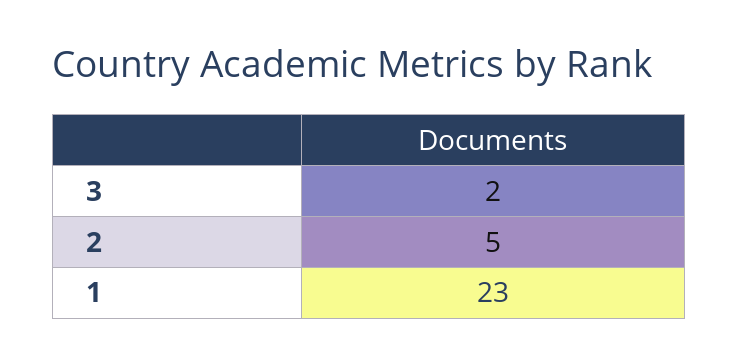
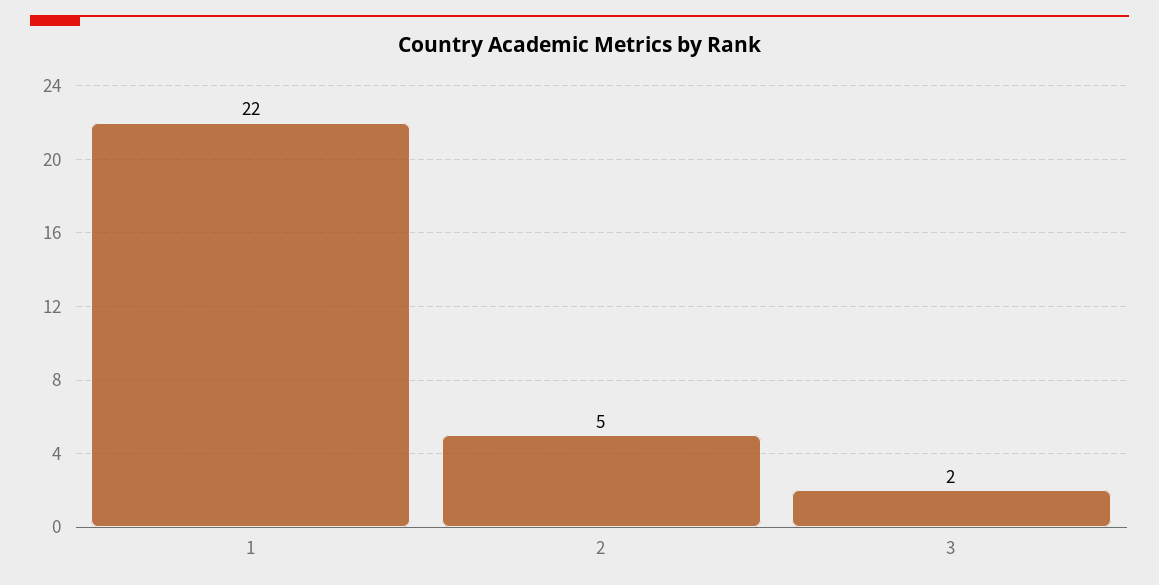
1: 23 -> 22

